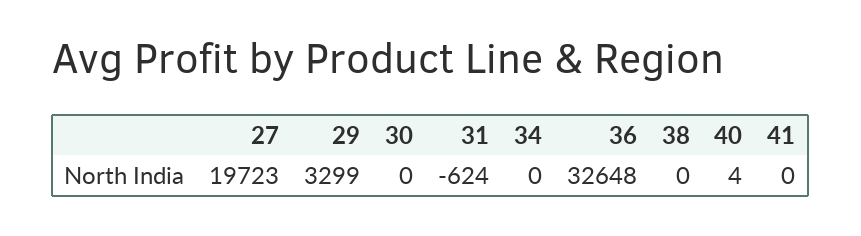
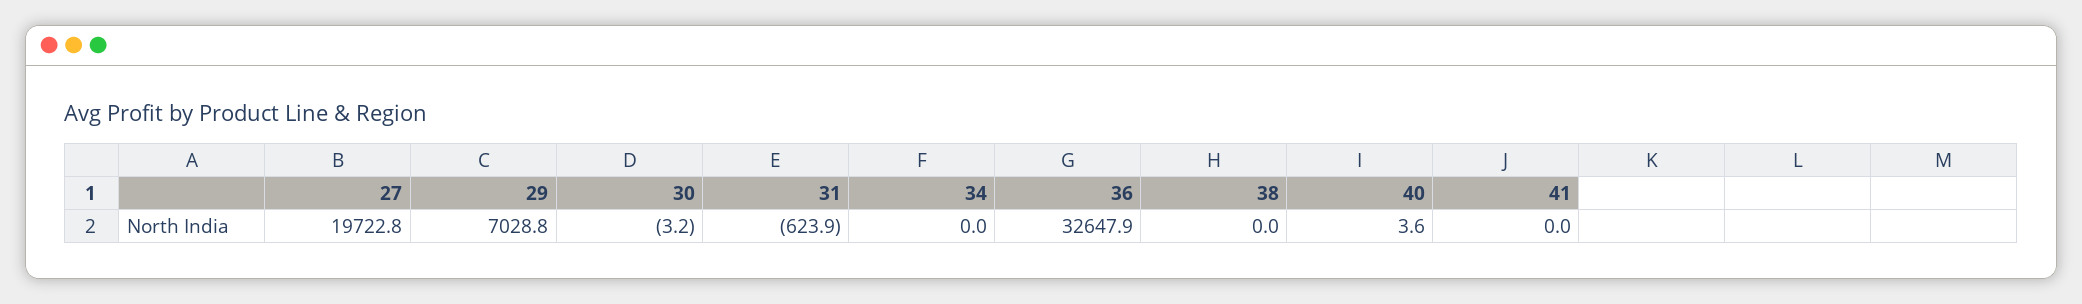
29: 3299 -> 7028.8
30: 0 -> -3.2

